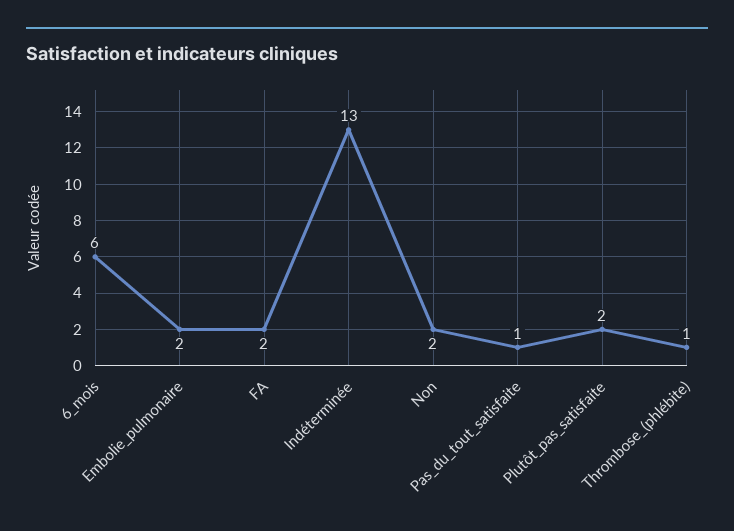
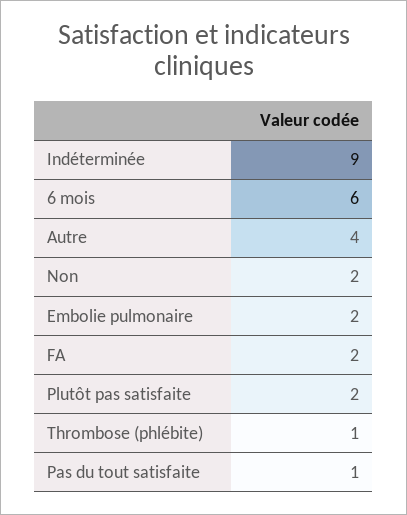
Indéterminée: 13 -> 9
Autre: none -> 4

